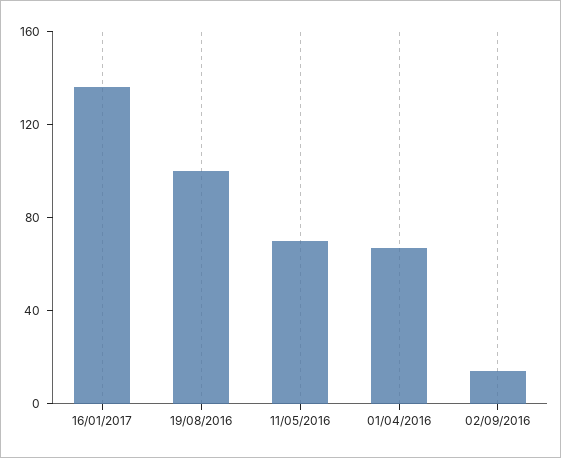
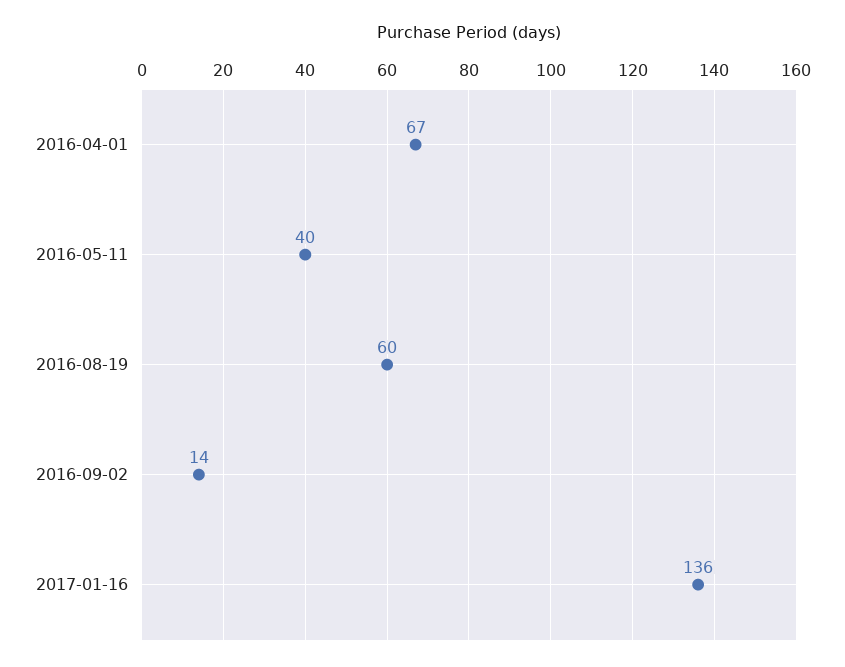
19/08/2016: 100 -> 60
11/05/2016: 70 -> 40

